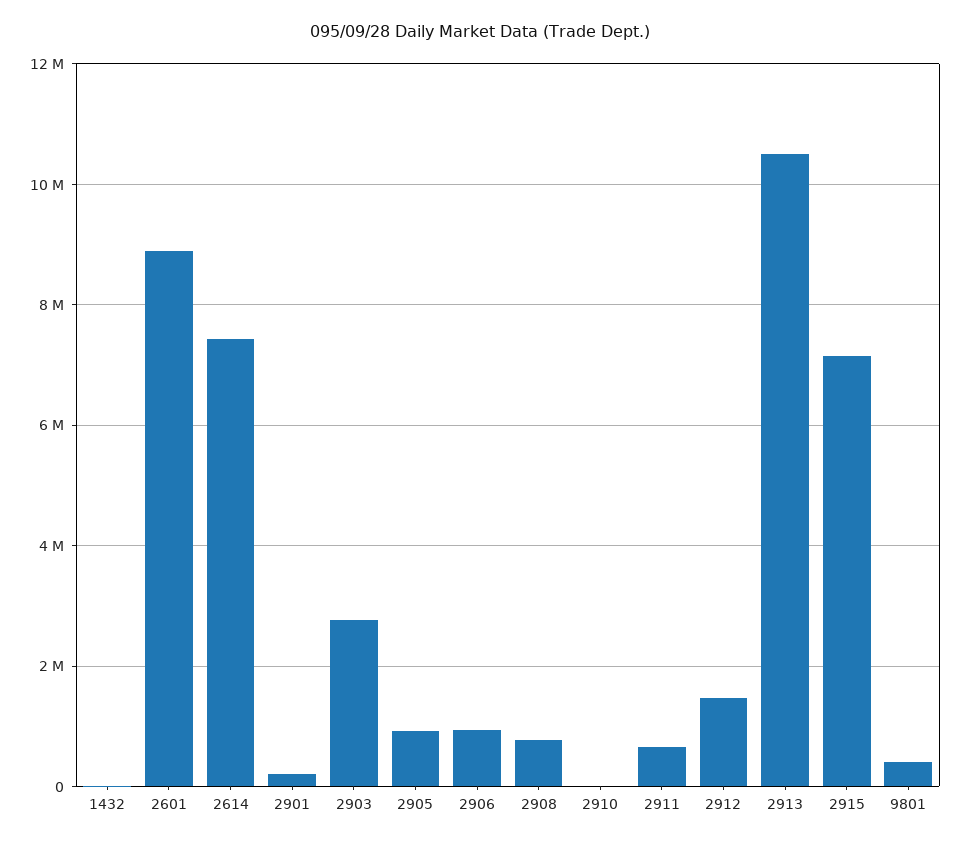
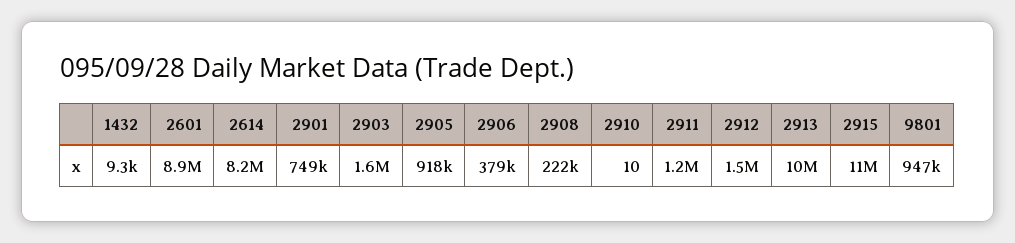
2614: 7400000 -> 8200000
2901: 200000 -> 749000
2903: 2800000 -> 1600000
2906: 1000000 -> 379000
2908: 800000 -> 222000
2911: 600000 -> 1200000
2915: 7200000 -> 11000000
9801: 400000 -> 947000

